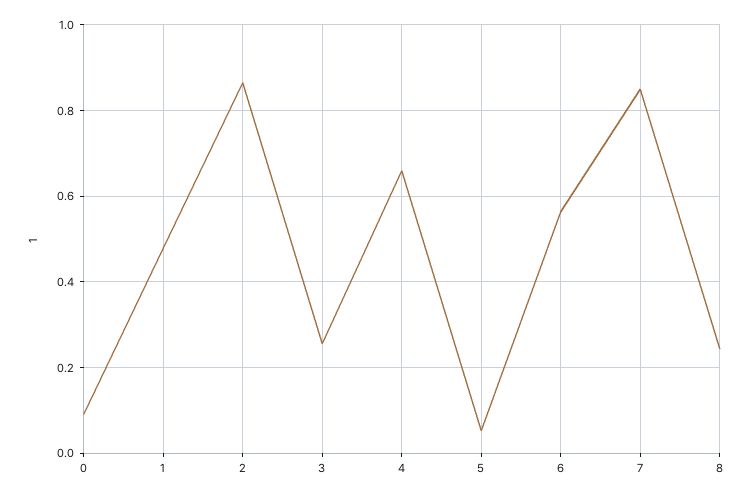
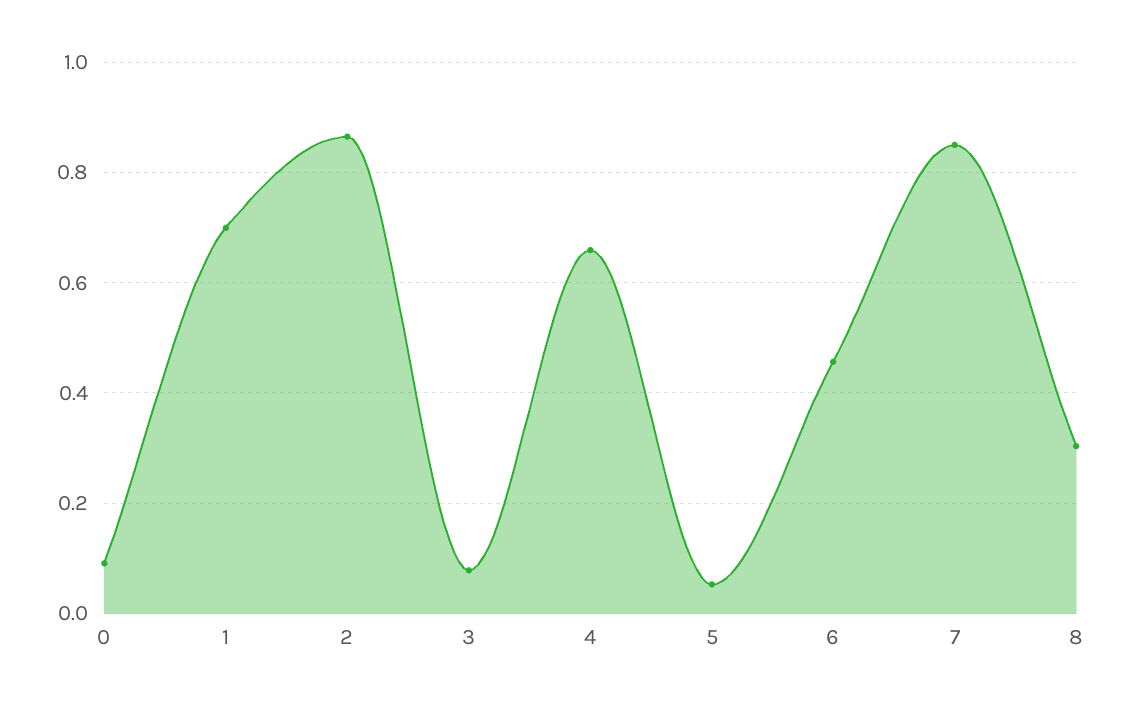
1: 0.48 -> 0.7
3: 0.26 -> 0.08
6: 0.56 -> 0.46
8: 0.24 -> 0.3

